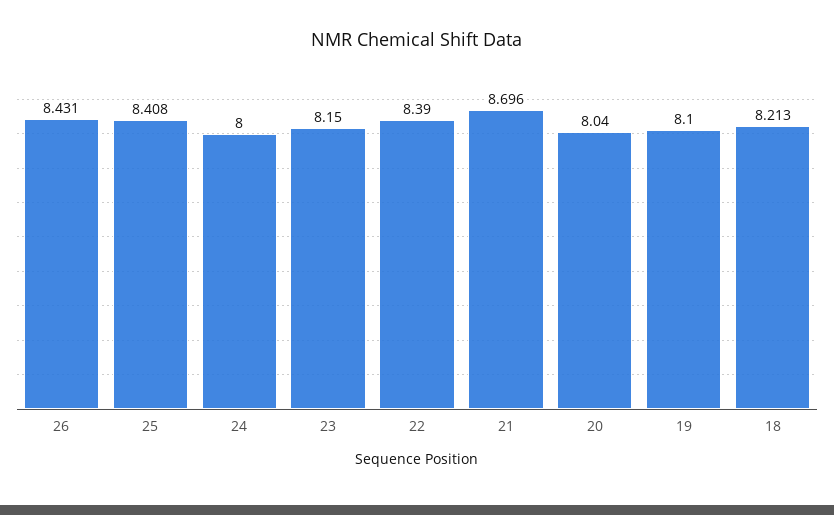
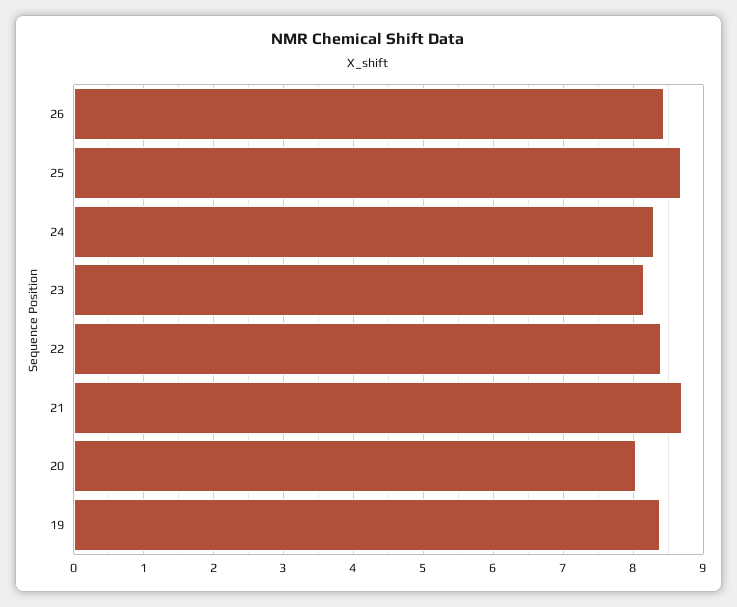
25: 8.408 -> 8.7
24: 8 -> 8.3
19: 8.1 -> 8.4
18: 8.213 -> none

